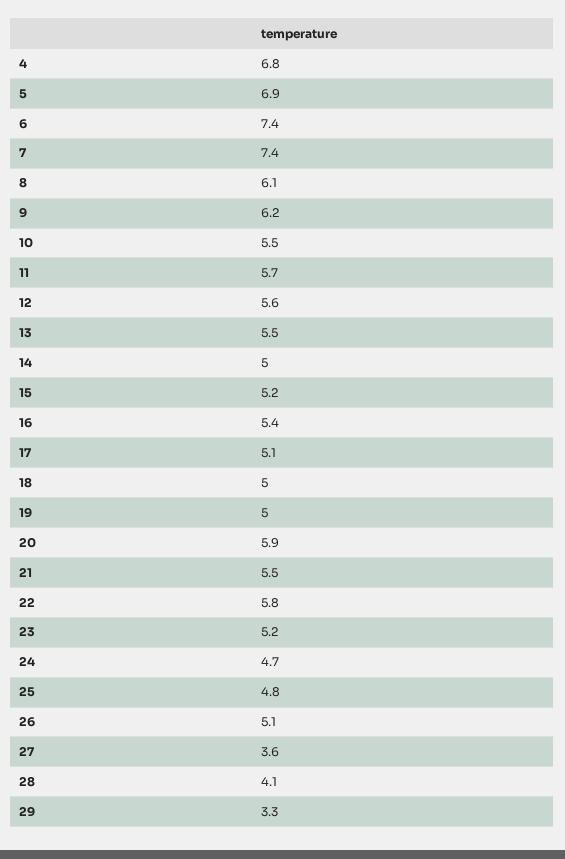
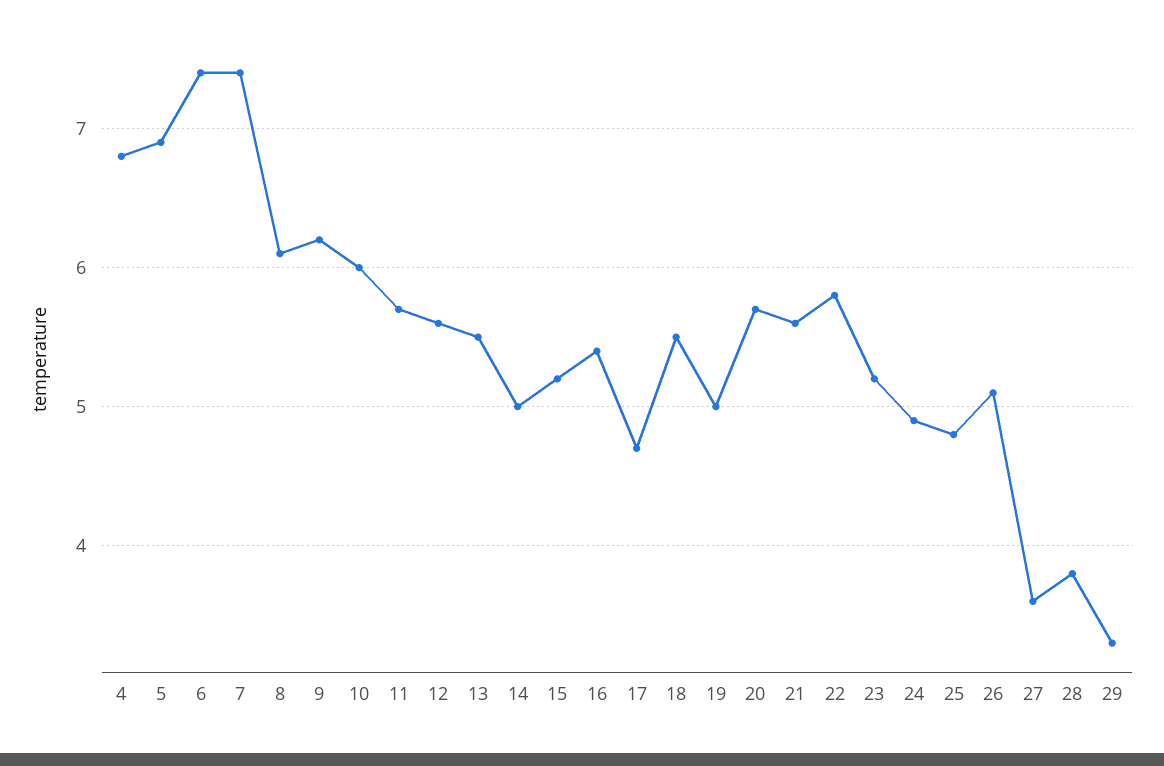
10: 5.5 -> 6
17: 5.1 -> 4.7
18: 5 -> 5.5
20: 5.9 -> 5.7
21: 5.5 -> 5.6
24: 4.7 -> 4.9
28: 4.1 -> 3.8

